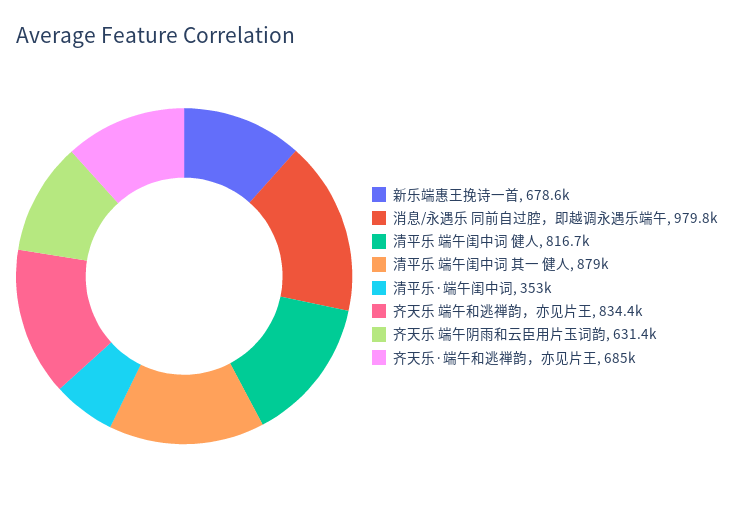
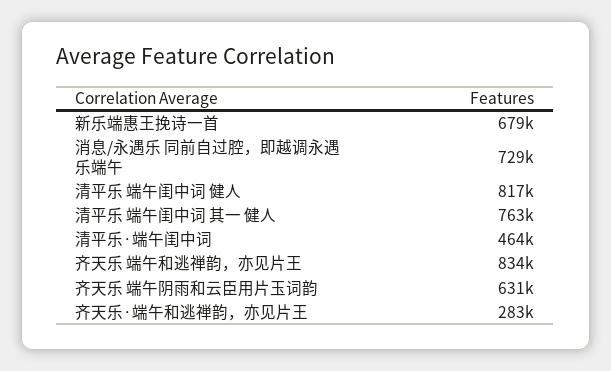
消息/永遇乐 同前自过腔，即越调永遇乐端午: 979800 -> 729000
清平乐 端午闺中词 其一 健人: 879000 -> 763000
清平乐·端午闺中词: 353000 -> 464000
齐天乐·端午和逃禅韵，亦见片王: 685000 -> 283000

